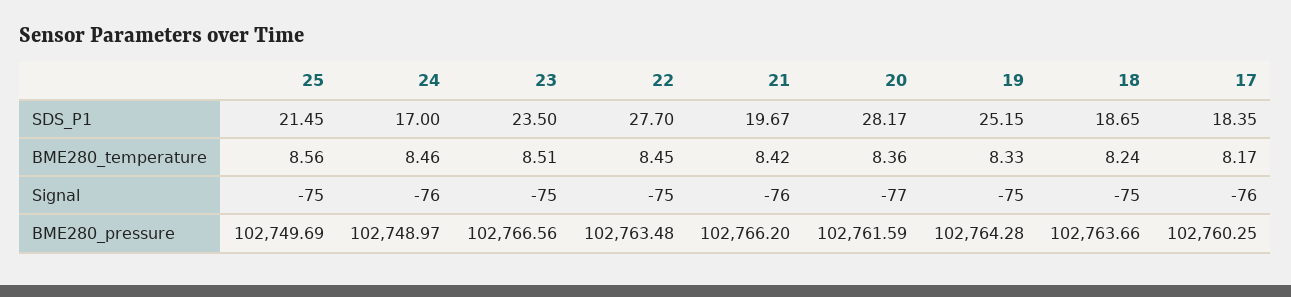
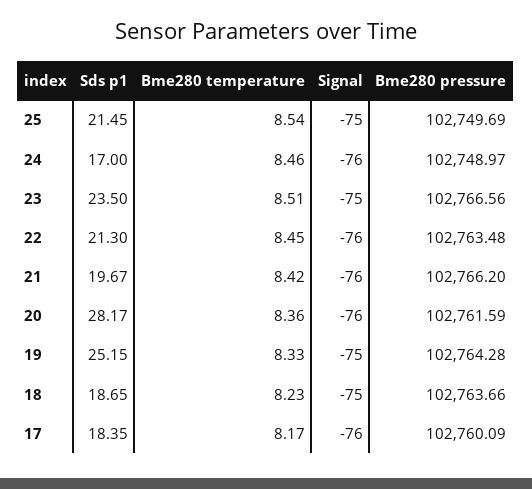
22, SDS_P1: 27.7 -> 21.3
25, BME280_temperature: 8.56 -> 8.54
18, BME280_temperature: 8.24 -> 8.23
22, Signal: -75 -> -76
20, Signal: -77 -> -76
17, BME280_pressure: 102760.25 -> 102760.09

